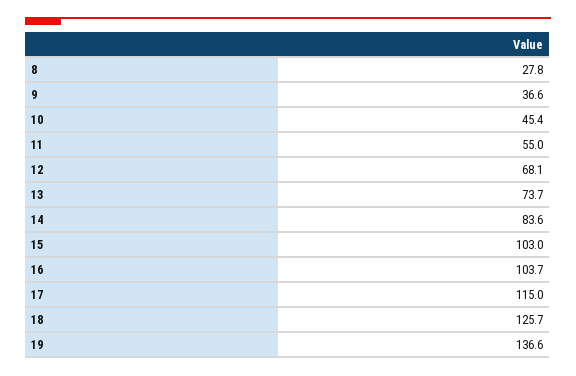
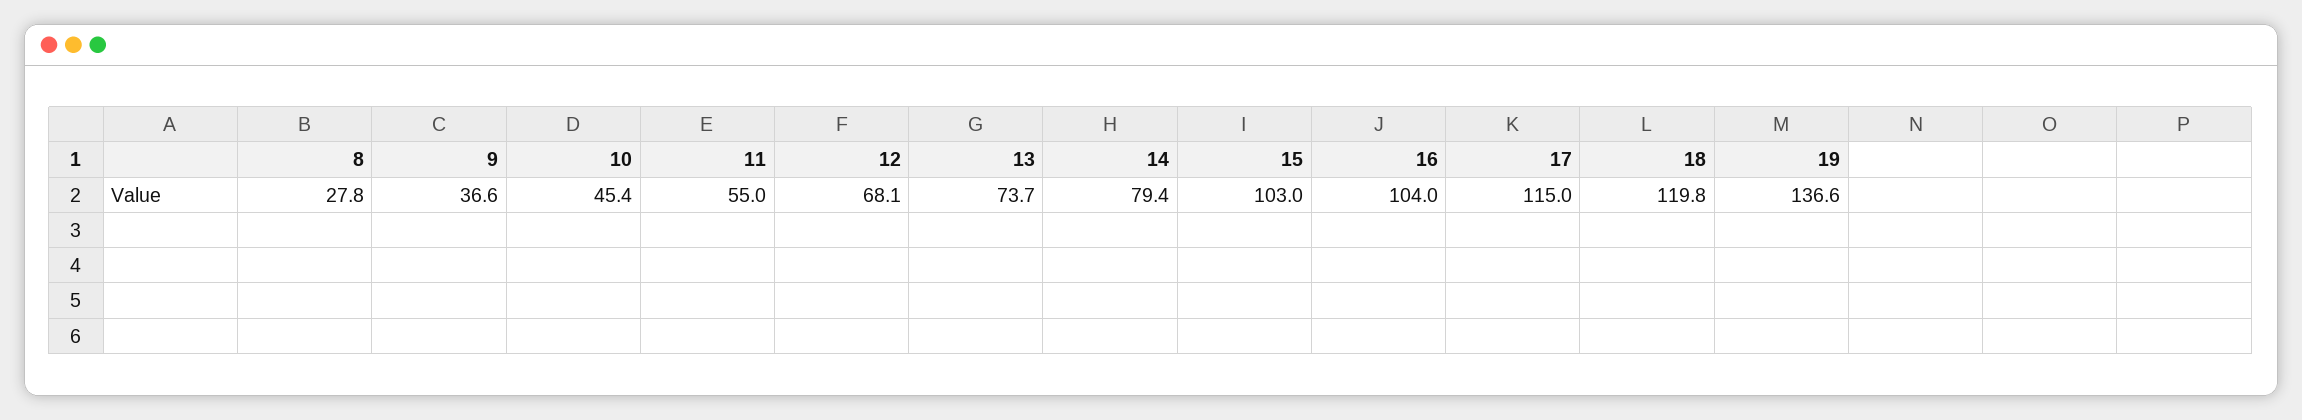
14: 83.6 -> 79.4
16: 103.7 -> 104
18: 125.7 -> 119.8

